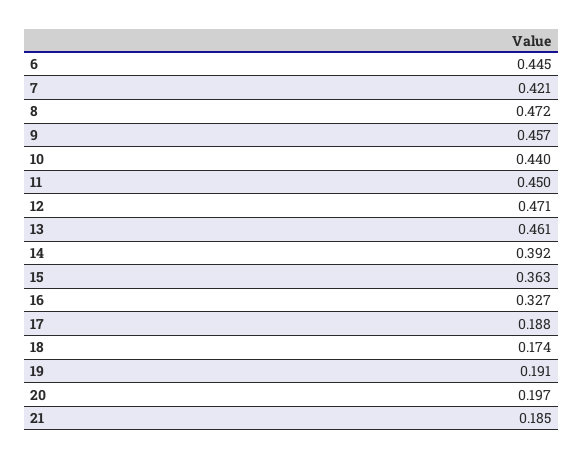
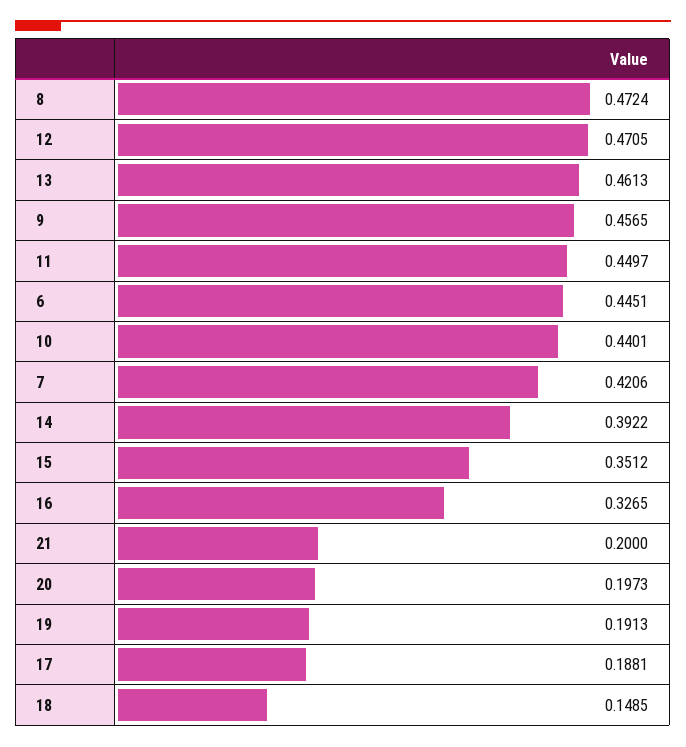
15: 0.363 -> 0.3512
18: 0.174 -> 0.1485
21: 0.185 -> 0.2

